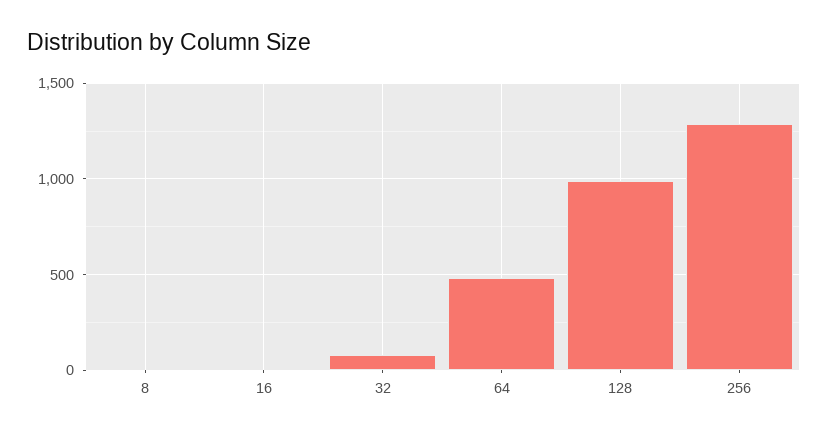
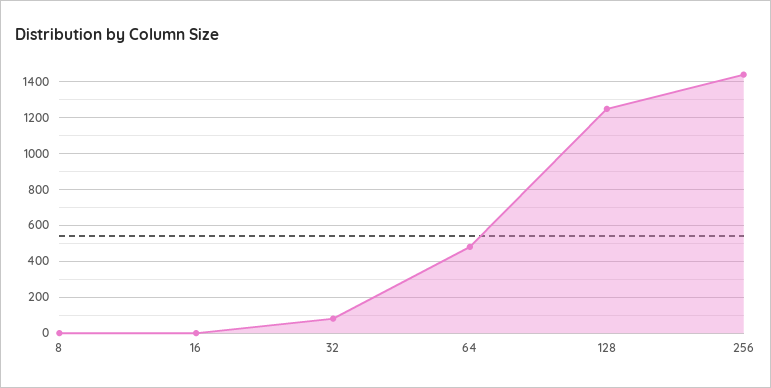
128: 1000 -> 1250
256: 1300 -> 1450

